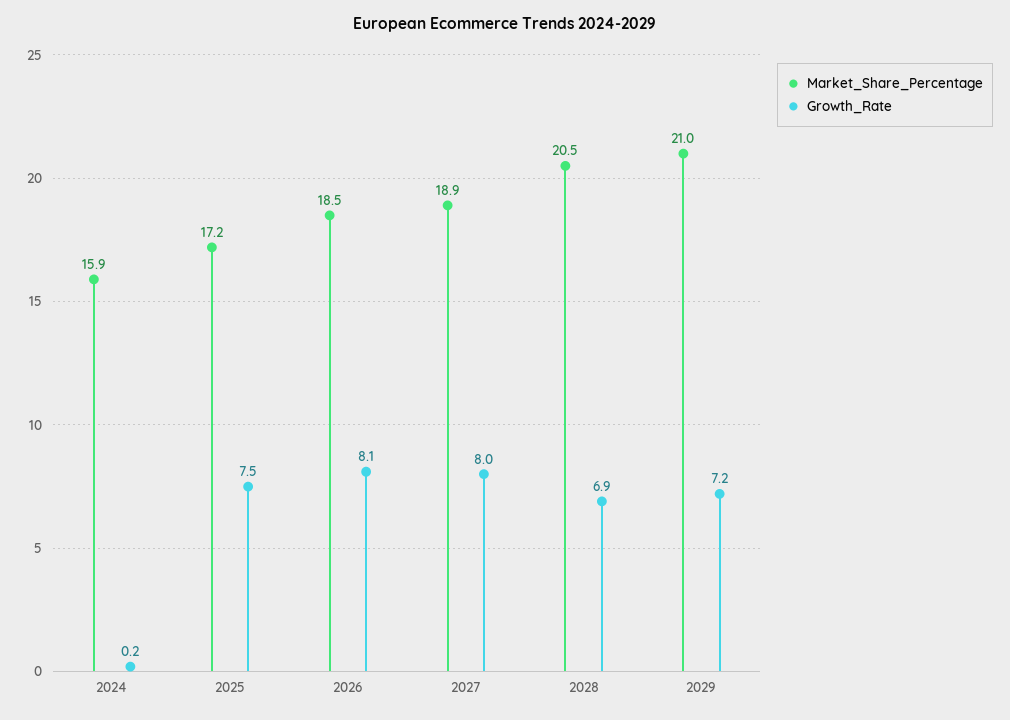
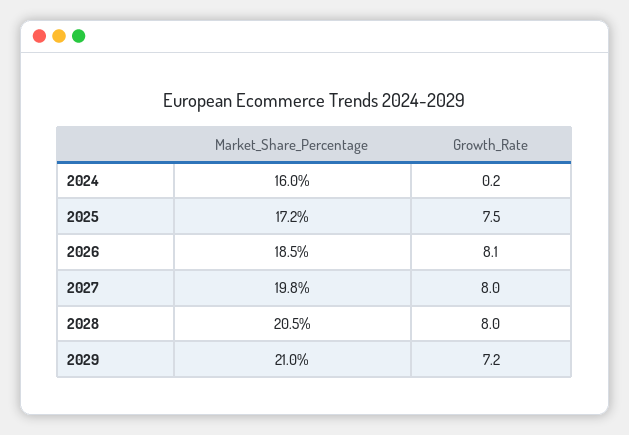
Market_Share_Percentage, 2024: 15.9 -> 16
Market_Share_Percentage, 2027: 18.9 -> 19.8
Growth_Rate, 2028: 6.9 -> 8

